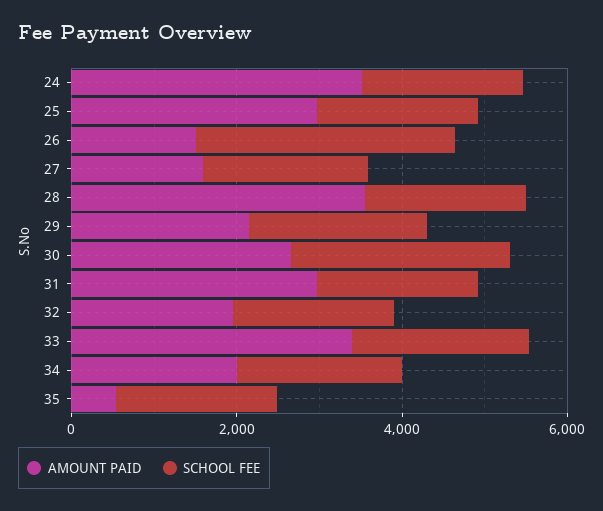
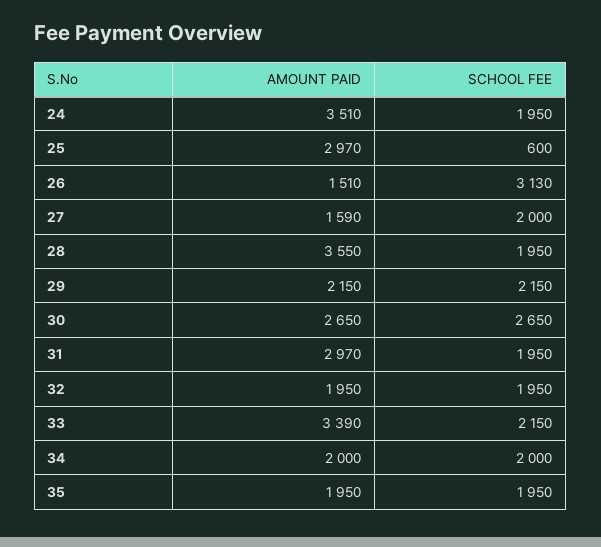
SCHOOL FEE, 25: 2000 -> 600
AMOUNT PAID, 35: 500 -> 1950

